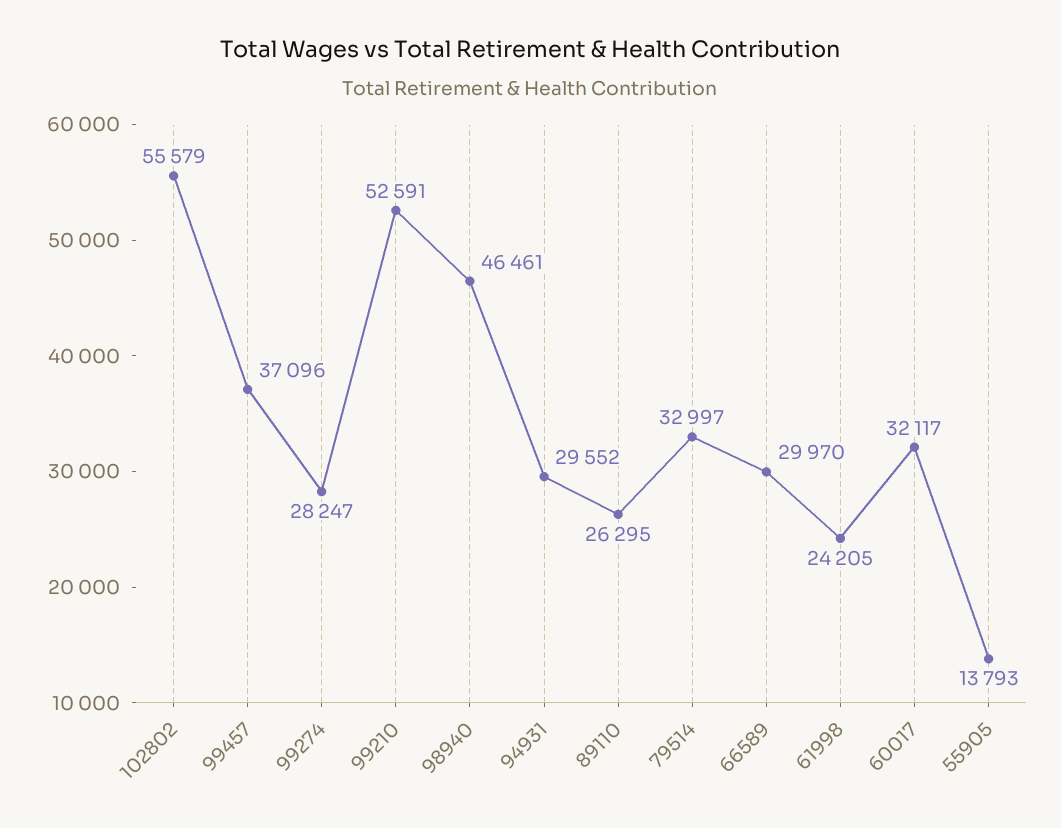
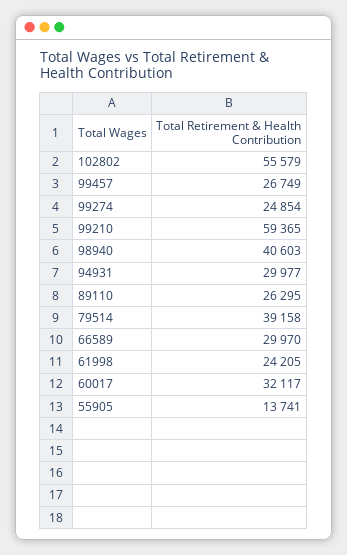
99457: 37096 -> 26749
99274: 28247 -> 24854
99210: 52591 -> 59365
98940: 46461 -> 40603
94931: 29552 -> 29977
79514: 32997 -> 39158
55905: 13793 -> 13741

